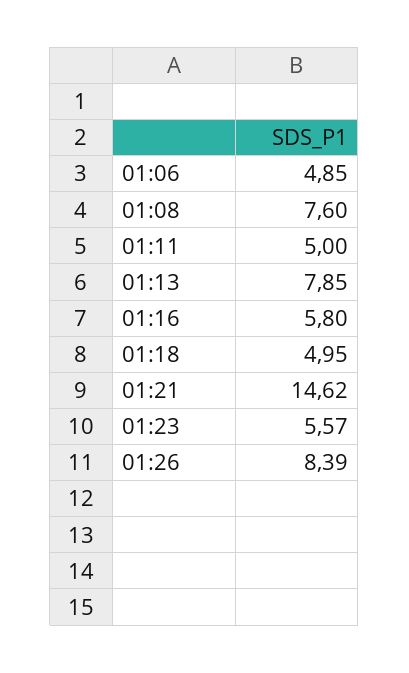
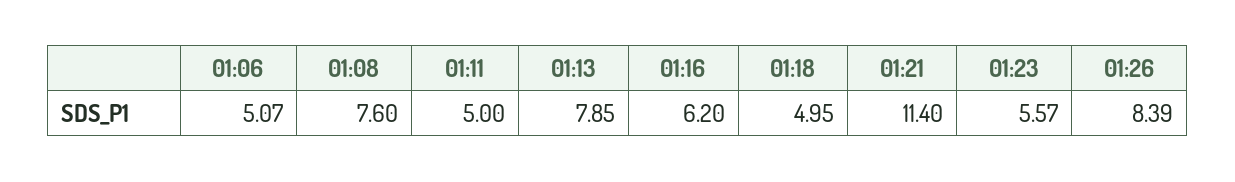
01:06: 4.85 -> 5.07
01:16: 5.8 -> 6.2
01:21: 14.62 -> 11.4

